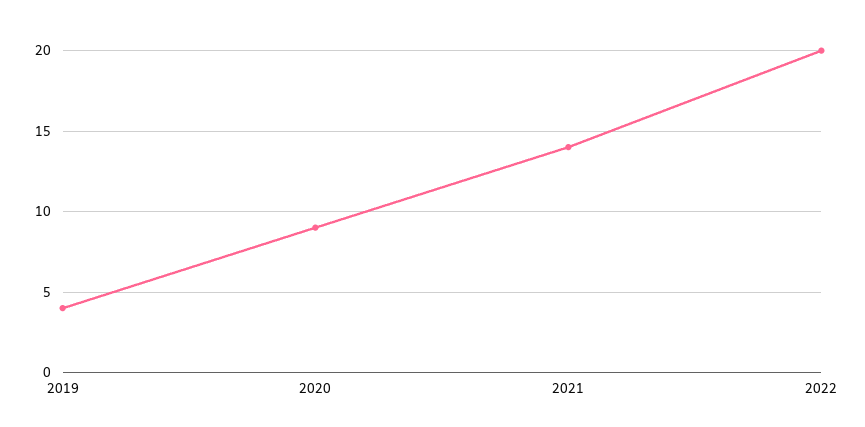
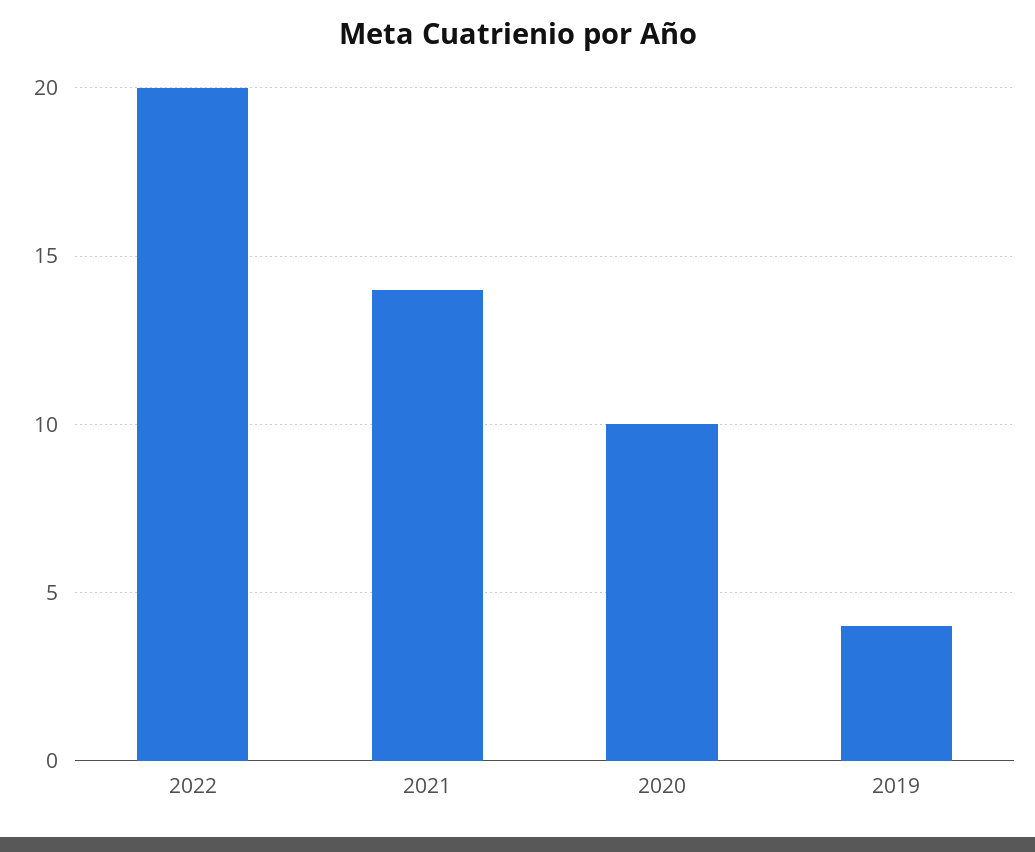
2020: 9 -> 10

